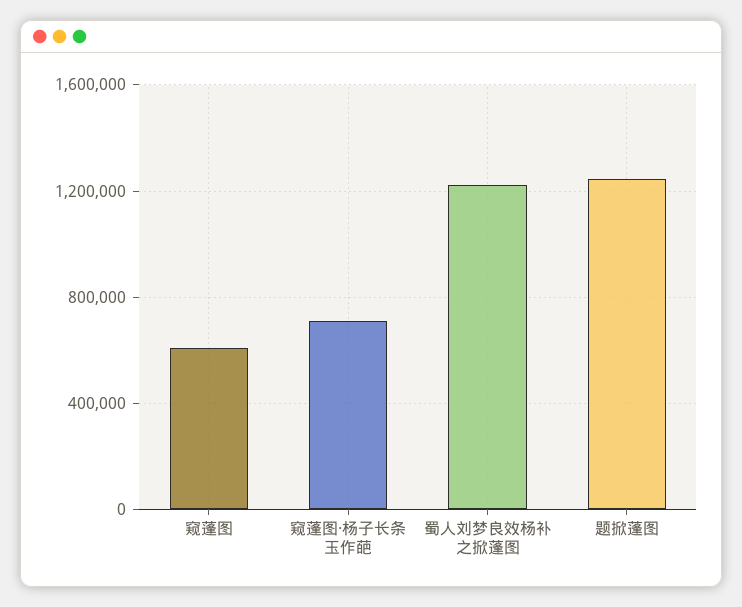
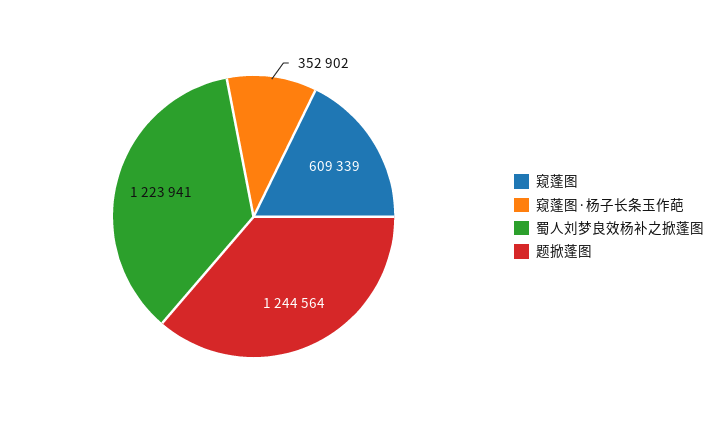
窥蓬图·杨子长条玉作葩: 700000 -> 352902

